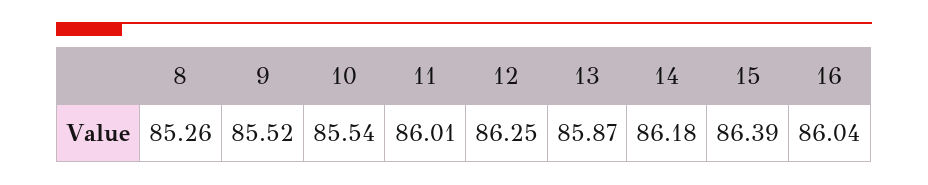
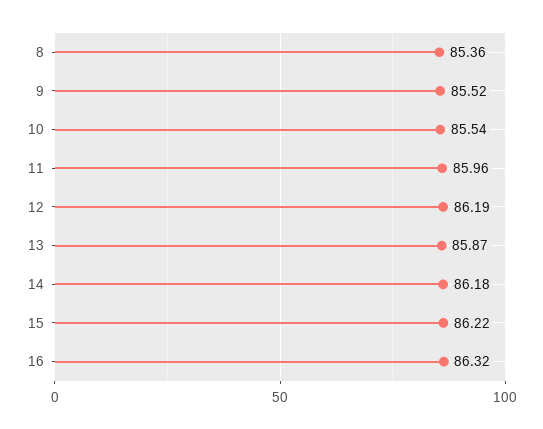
8: 85.26 -> 85.36
11: 86.01 -> 85.96
12: 86.25 -> 86.19
15: 86.39 -> 86.22
16: 86.04 -> 86.32

